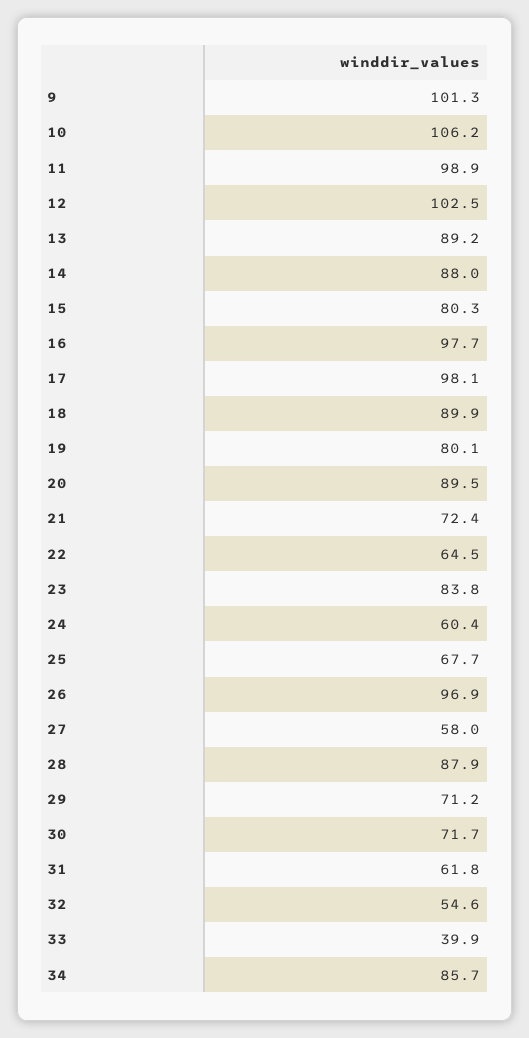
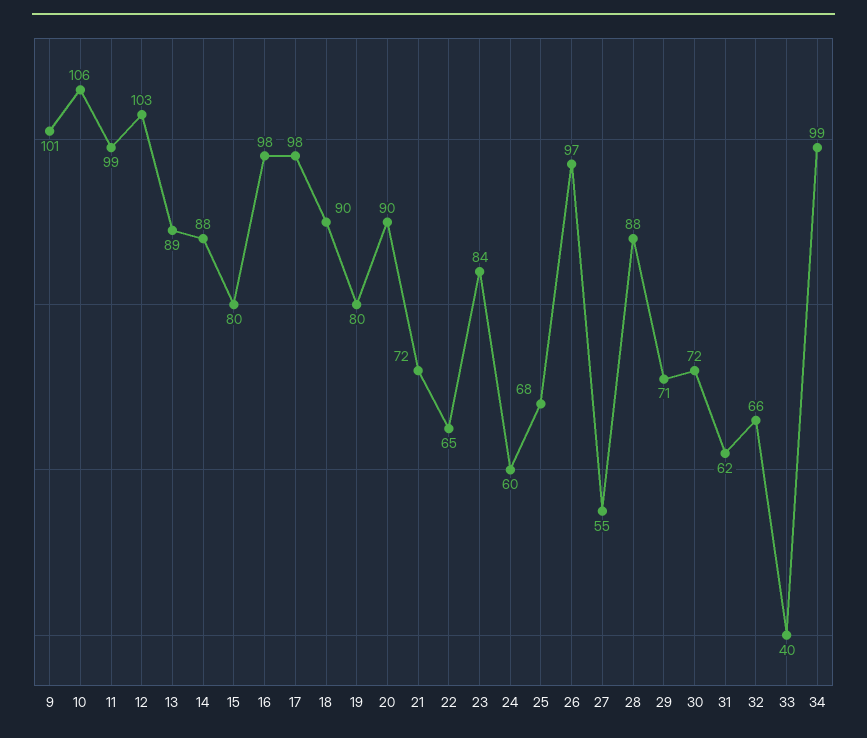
27: 58 -> 55
32: 54.6 -> 66
34: 85.7 -> 99

